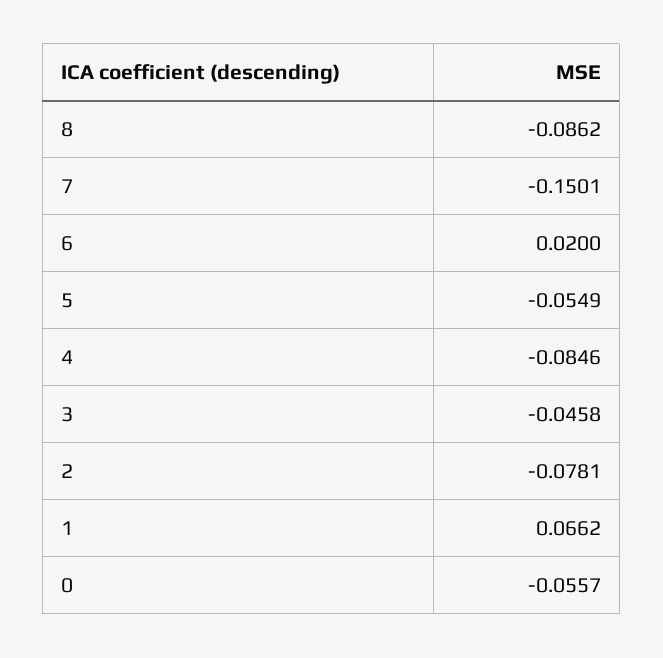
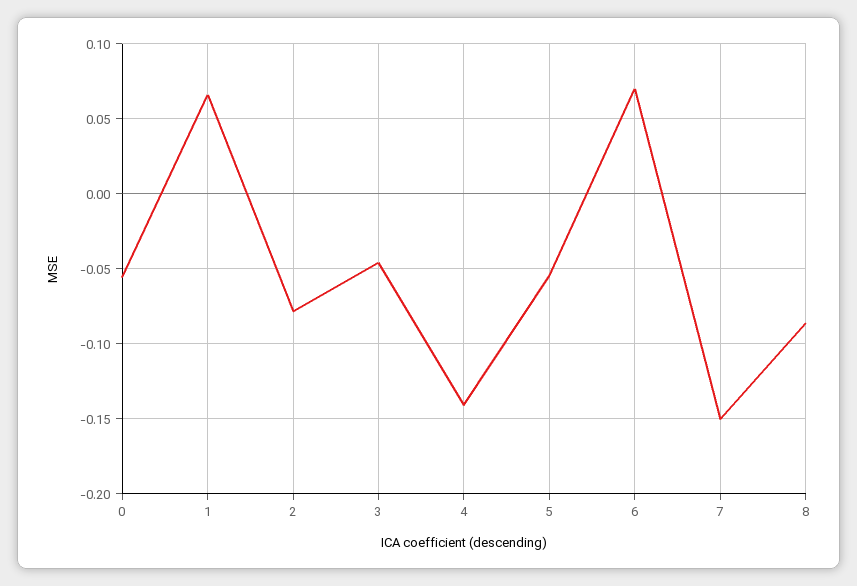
6: 0.02 -> 0.07
4: -0.0846 -> -0.14

